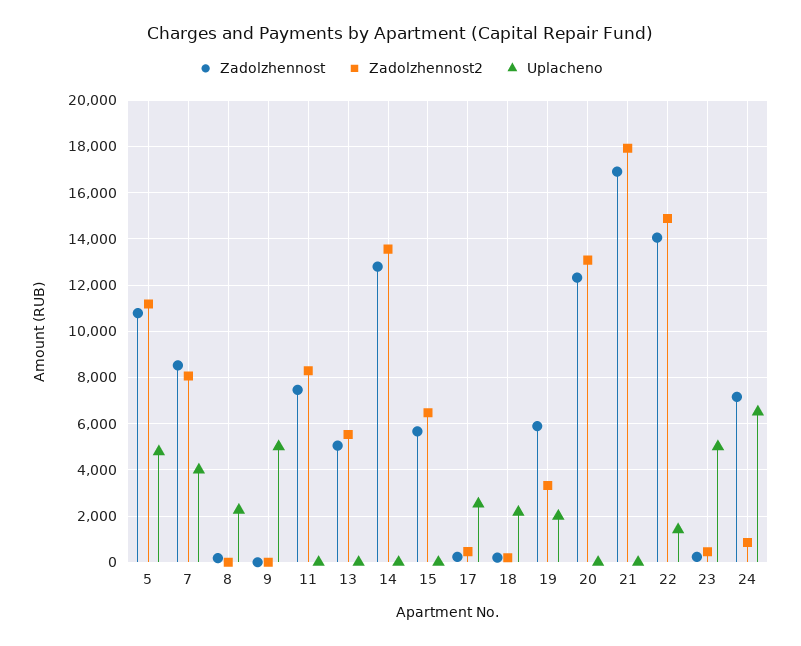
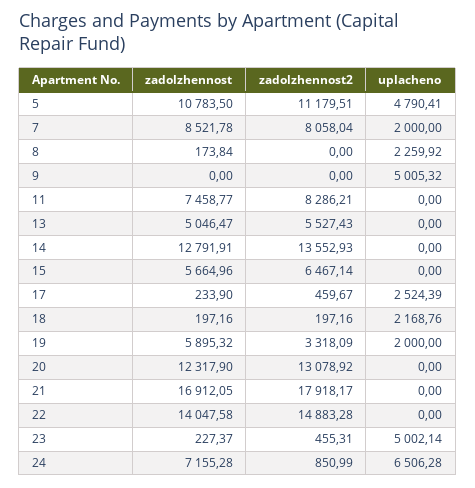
Uplacheno, 7: 4000 -> 2000
Uplacheno, 22: 1500 -> 0

